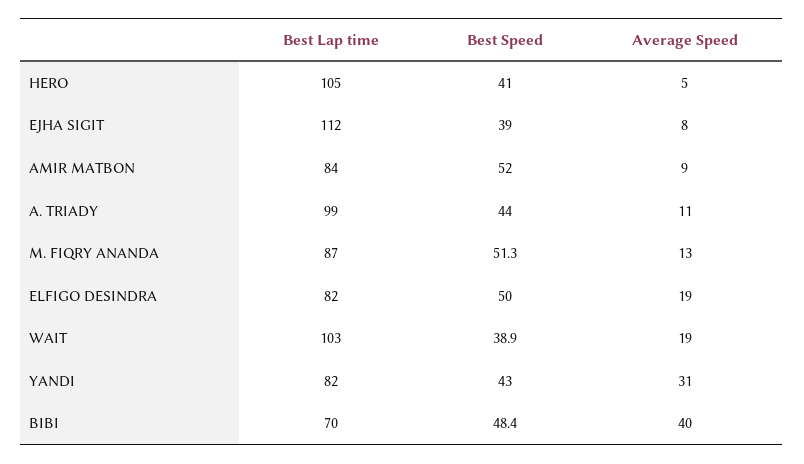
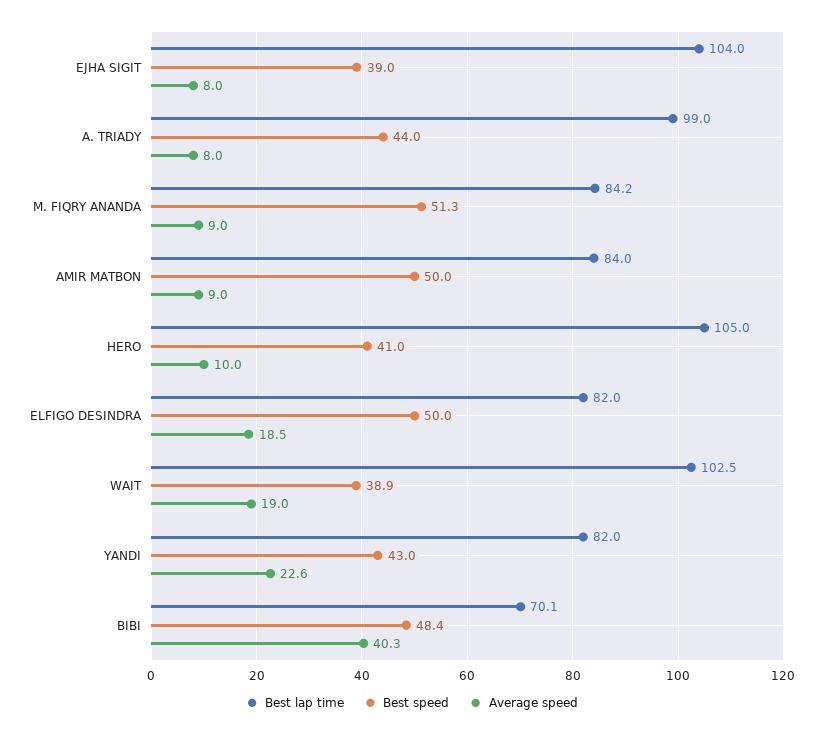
Average Speed, HERO: 5 -> 10
Best Lap time, EJHA SIGIT: 112 -> 104
Best Speed, AMIR MATBON: 52 -> 50
Average Speed, A. TRIADY: 11 -> 8
Best Lap time, M. FIQRY ANANDA: 87 -> 84.2
Average Speed, M. FIQRY ANANDA: 13 -> 9
Average Speed, YANDI: 31 -> 22.6

